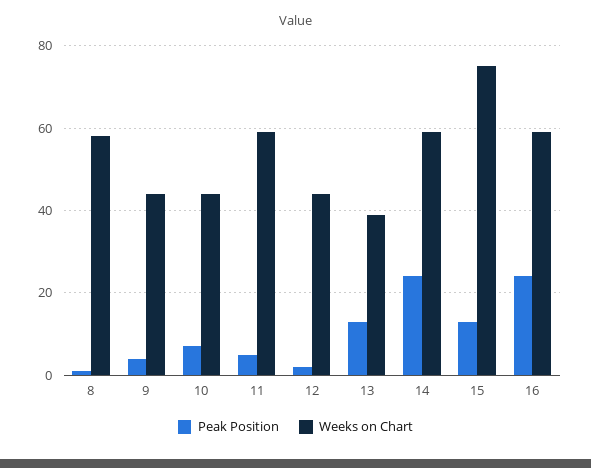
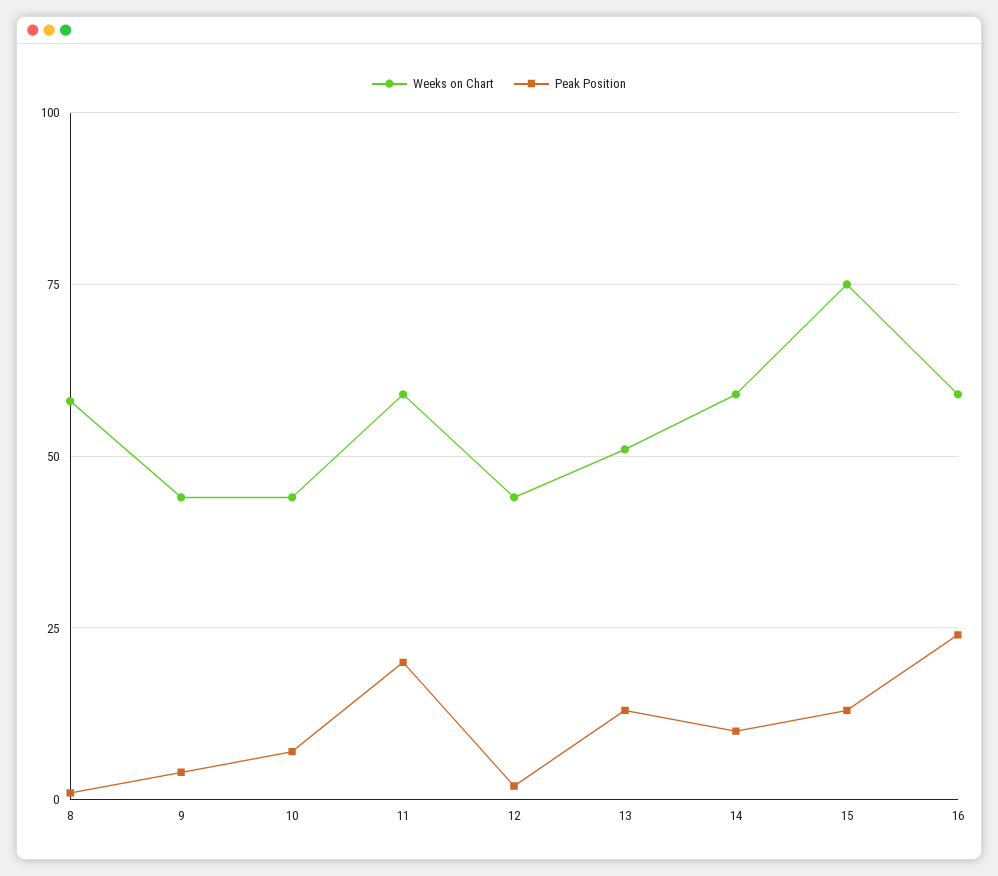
Peak Position, 11: 5 -> 20
Weeks on Chart, 13: 40 -> 50
Peak Position, 14: 25 -> 10

